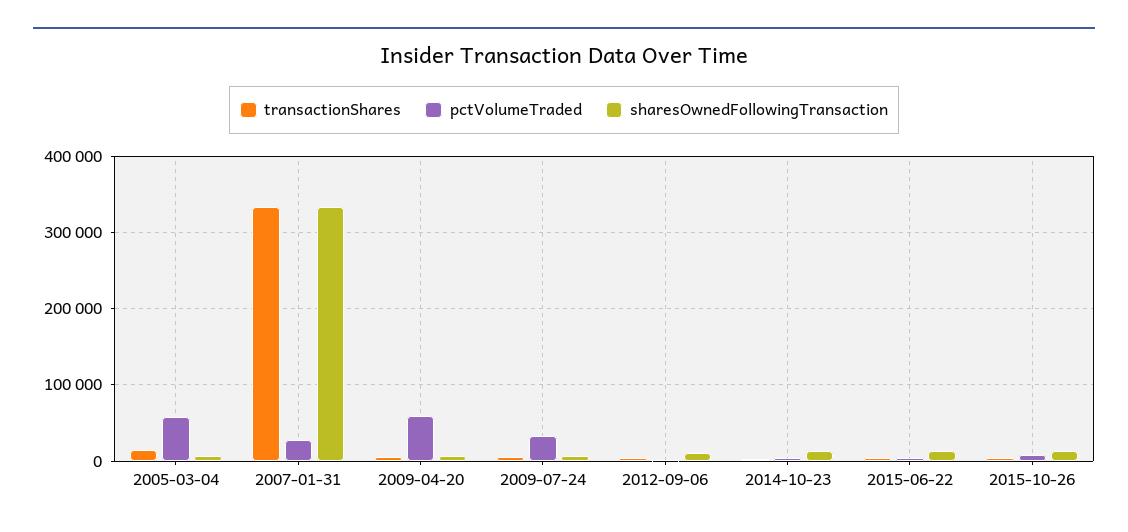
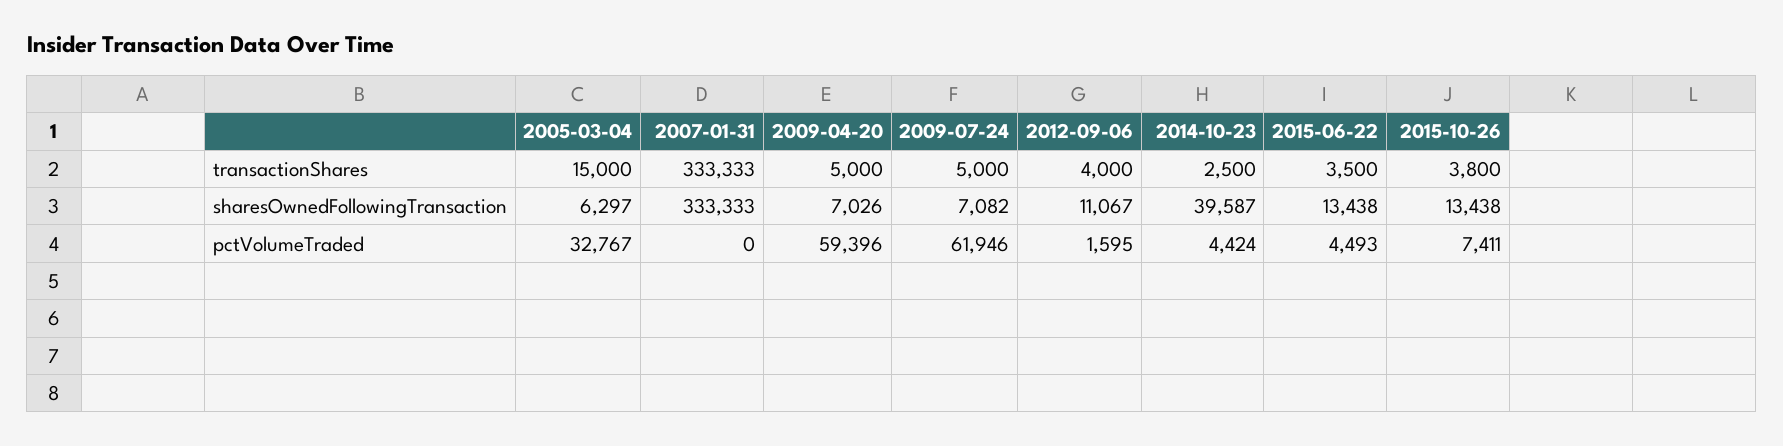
pctVolumeTraded, 2005-03-04: 60000 -> 32767
pctVolumeTraded, 2007-01-31: 30000 -> 0
pctVolumeTraded, 2009-07-24: 30000 -> 61946
sharesOwnedFollowingTransaction, 2014-10-23: 10000 -> 39587

